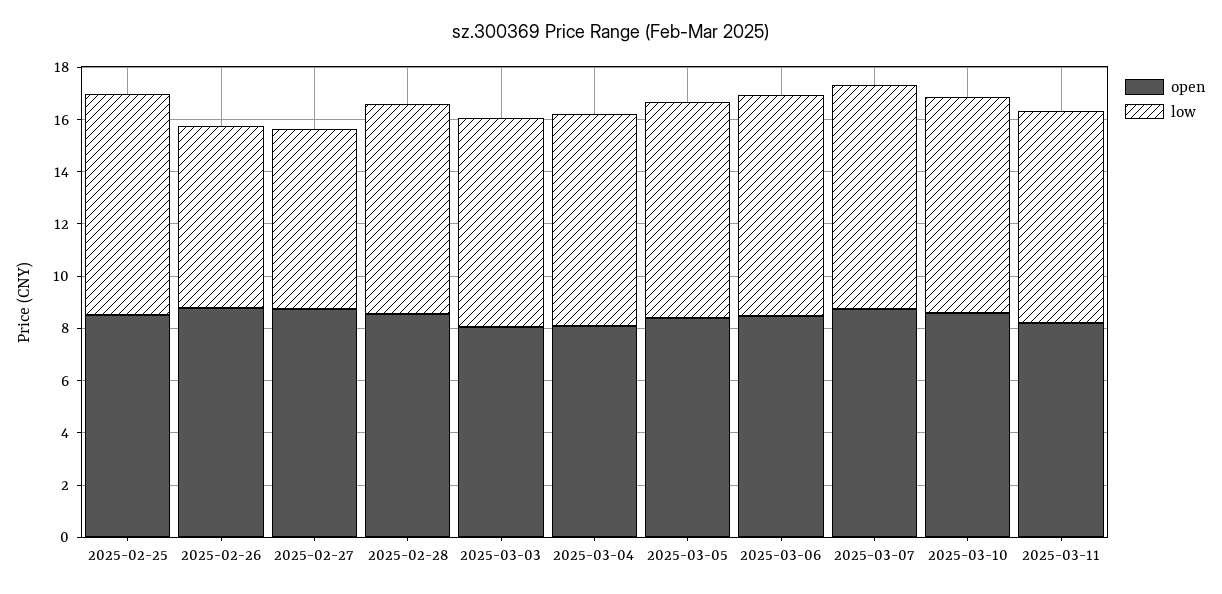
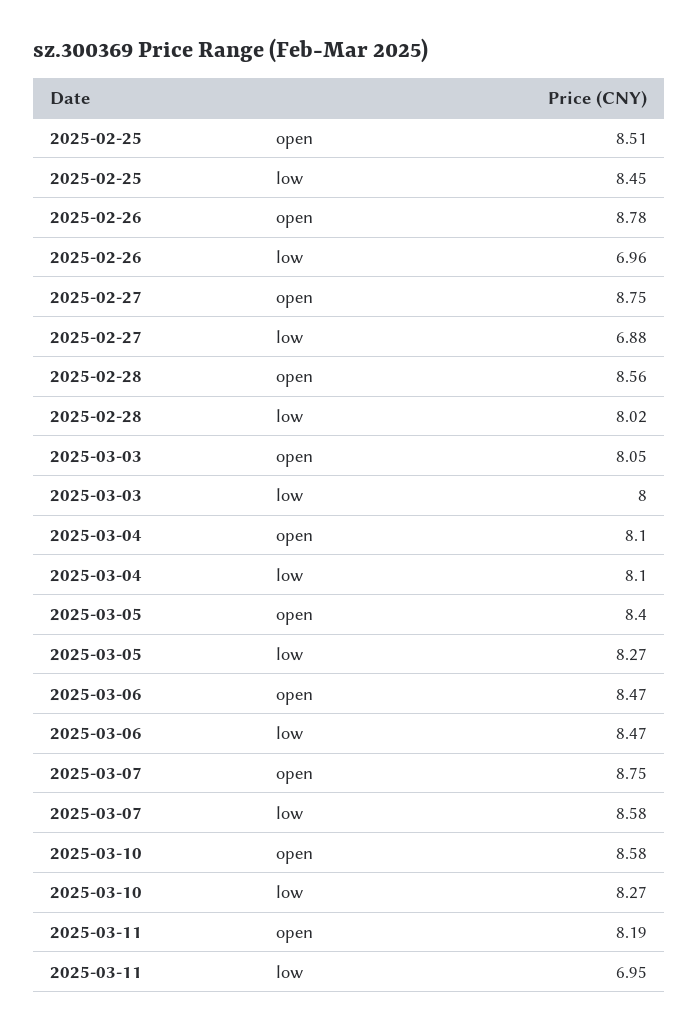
low, 2025-03-11: 8 -> 6.95

